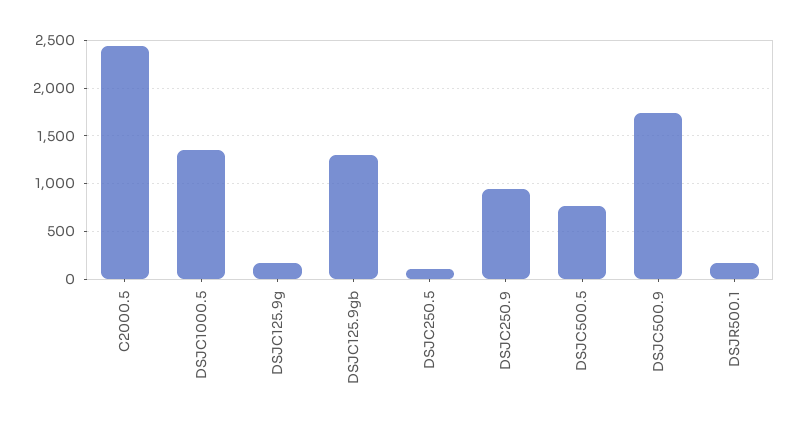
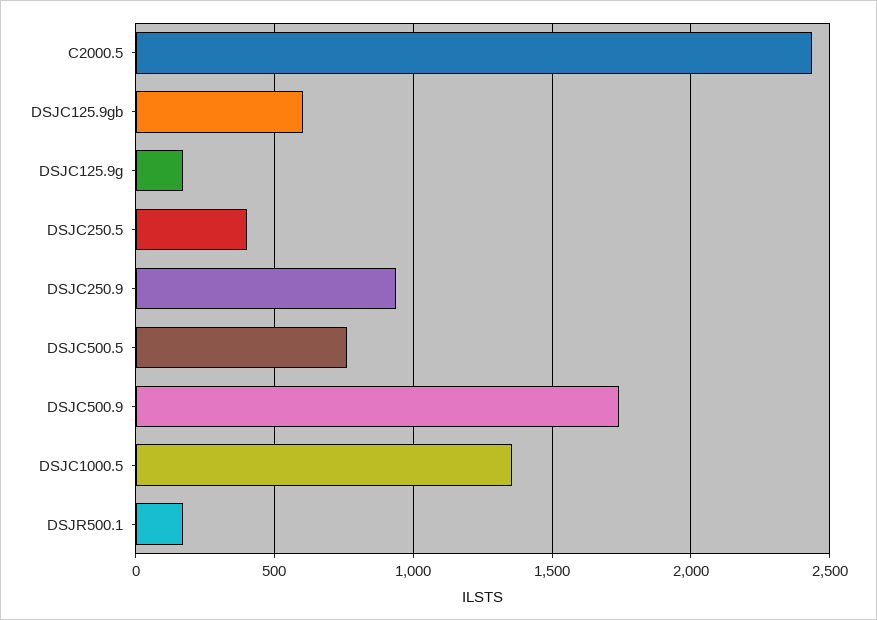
DSJC125.9gb: 1300 -> 600
DSJC250.5: 100 -> 400

